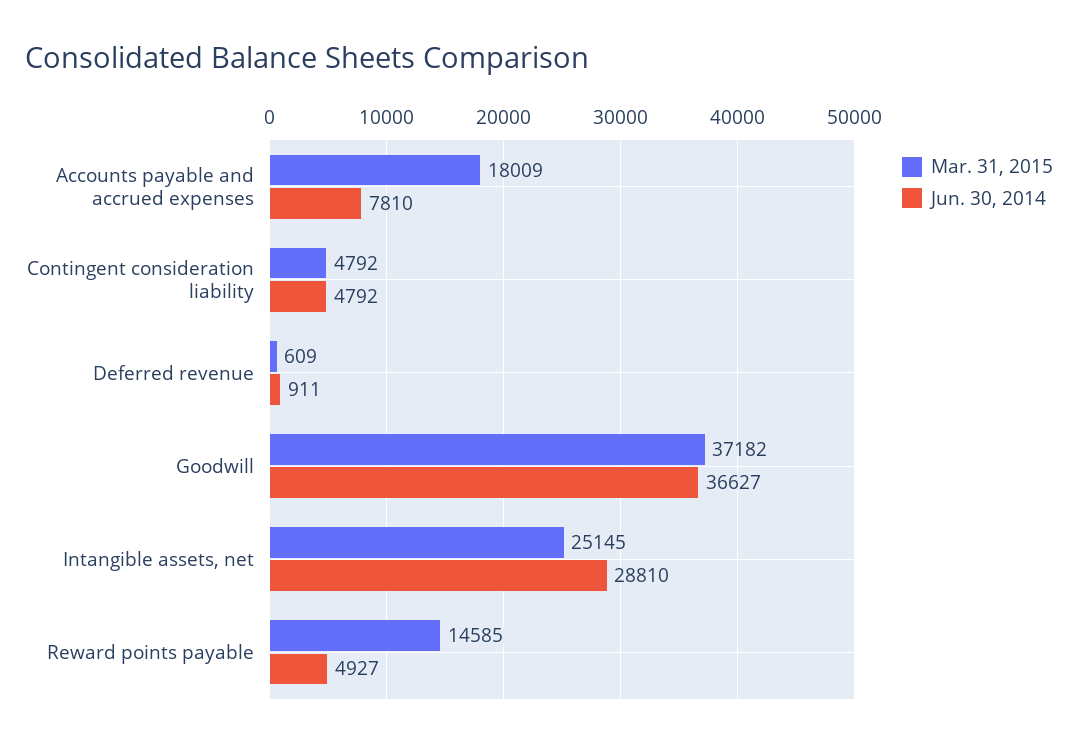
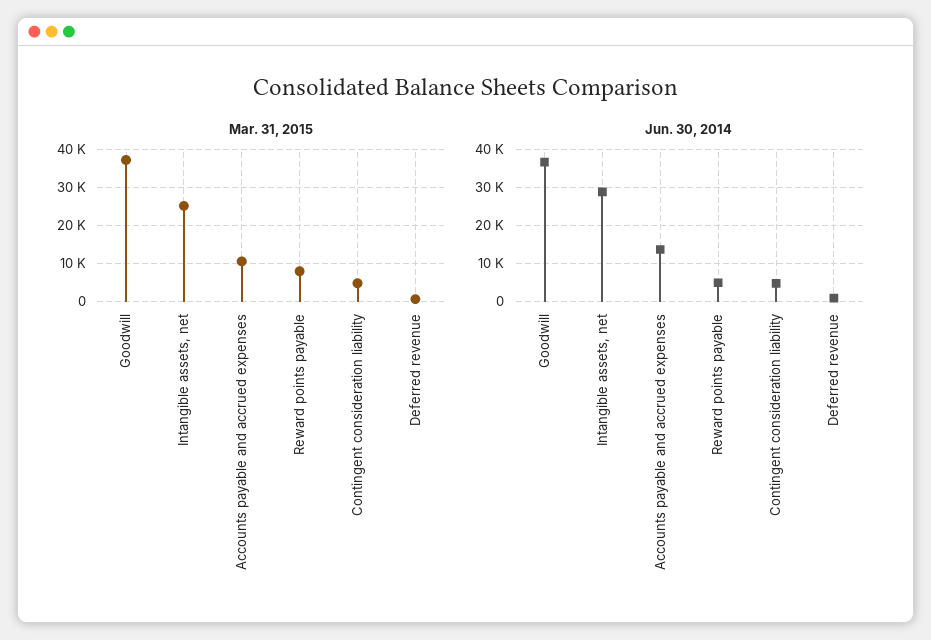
Mar. 31, 2015, Accounts payable and accrued expenses: 18009 -> 10000
Jun. 30, 2014, Accounts payable and accrued expenses: 7810 -> 14000
Mar. 31, 2015, Reward points payable: 14585 -> 8000

